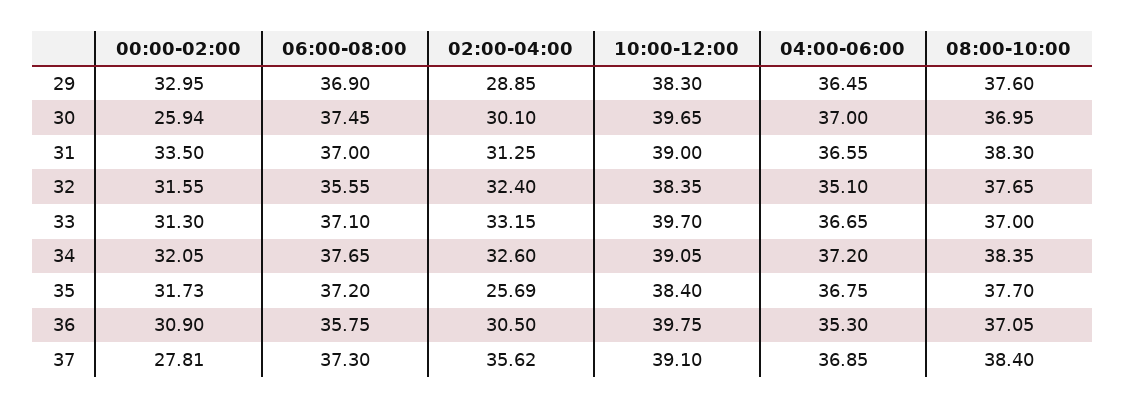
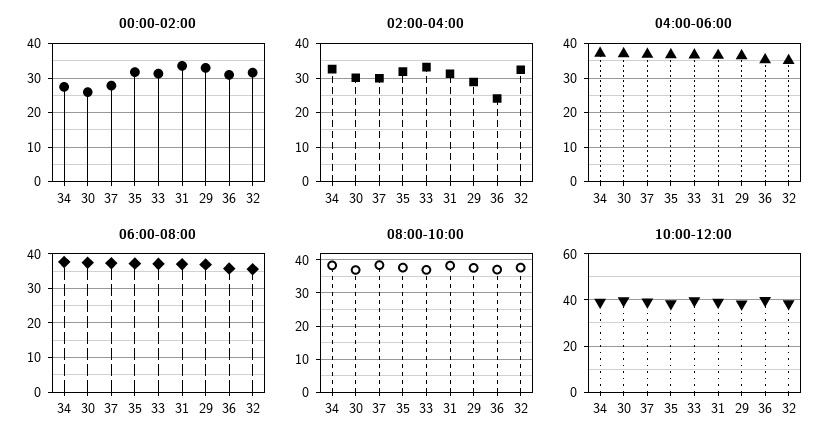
00:00-02:00, 34: 32.05 -> 28
02:00-04:00, 35: 25.69 -> 32
02:00-04:00, 36: 30.5 -> 24
02:00-04:00, 37: 35.62 -> 30

